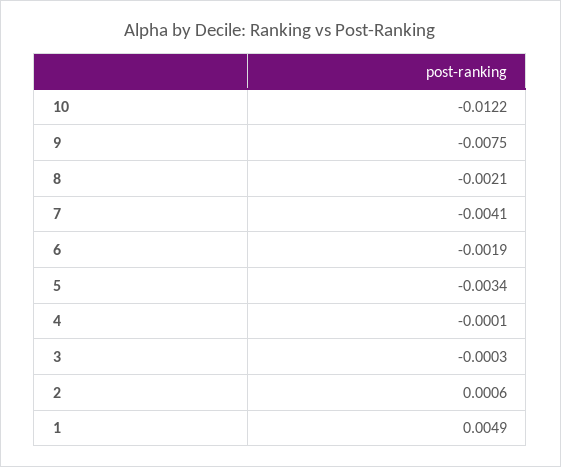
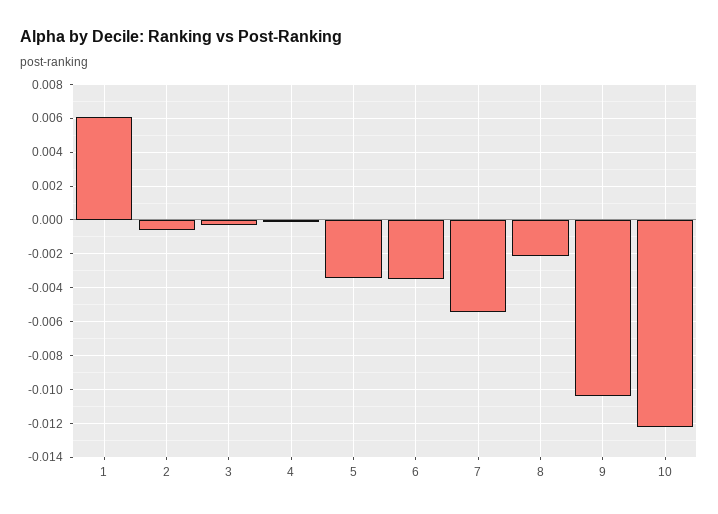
9: -0.0075 -> -0.0105
7: -0.0041 -> -0.0055
6: -0.0019 -> -0.0035
2: 0.0006 -> -0.0005
1: 0.0049 -> 0.006

